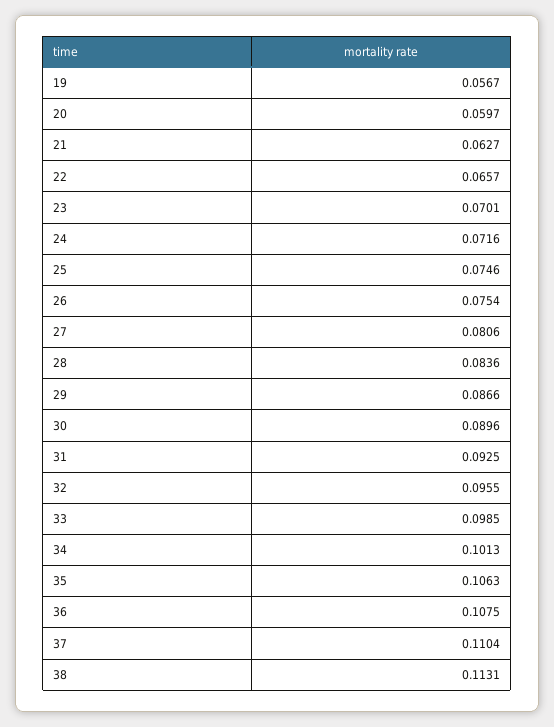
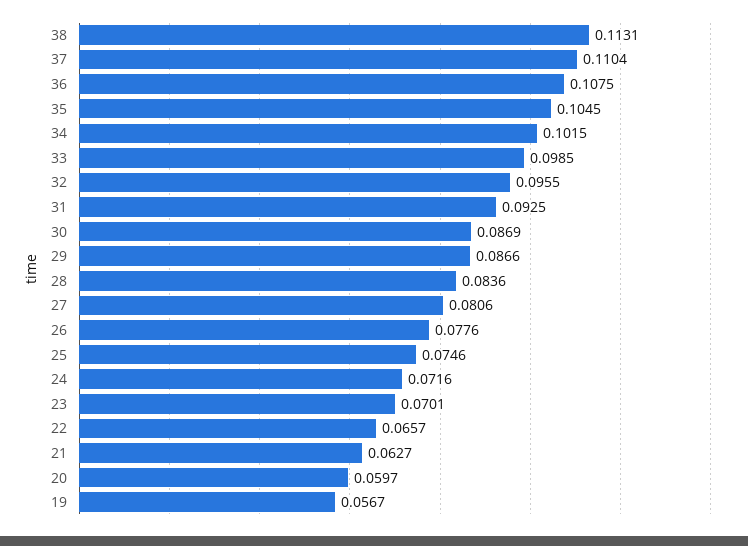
26: 0.0754 -> 0.0776
30: 0.0896 -> 0.0869
34: 0.1013 -> 0.1015
35: 0.1063 -> 0.1045

